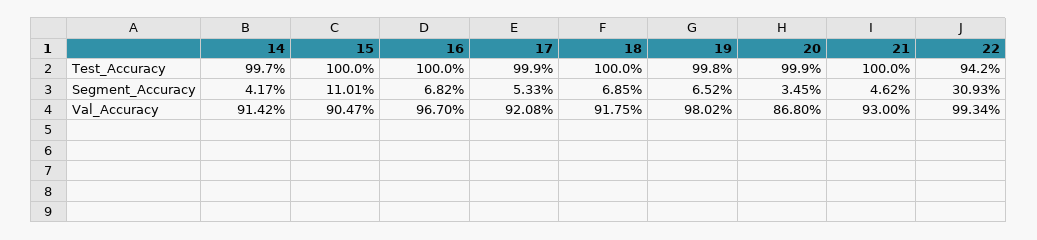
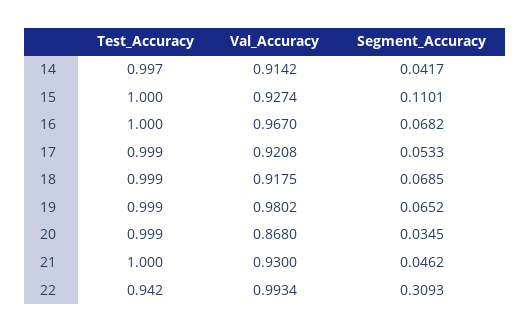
18, Test_Accuracy: 1 -> 0.999
19, Test_Accuracy: 0.998 -> 0.999
15, Val_Accuracy: 0.9047 -> 0.9274

